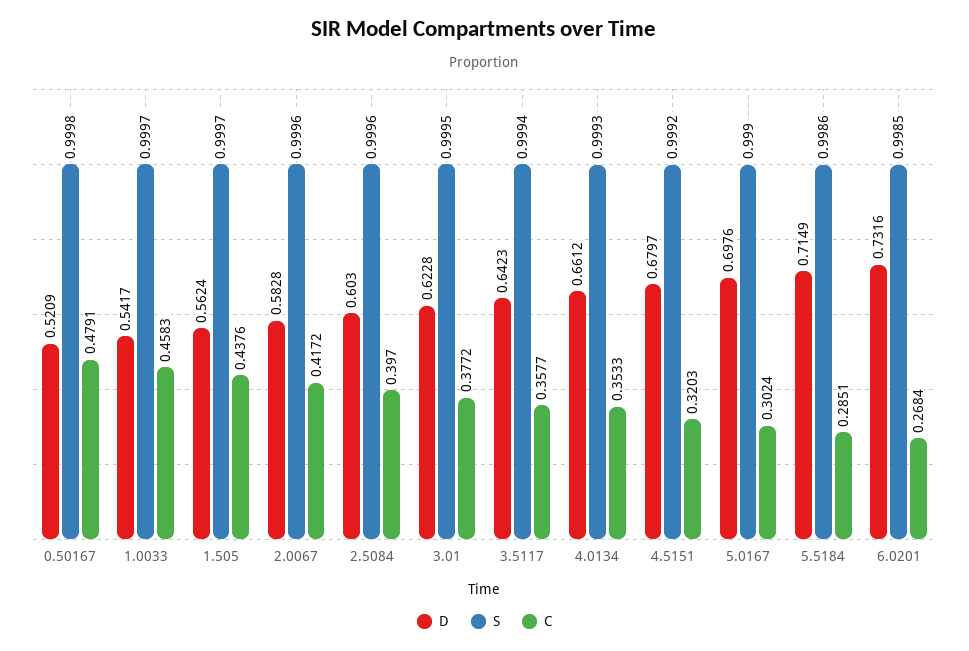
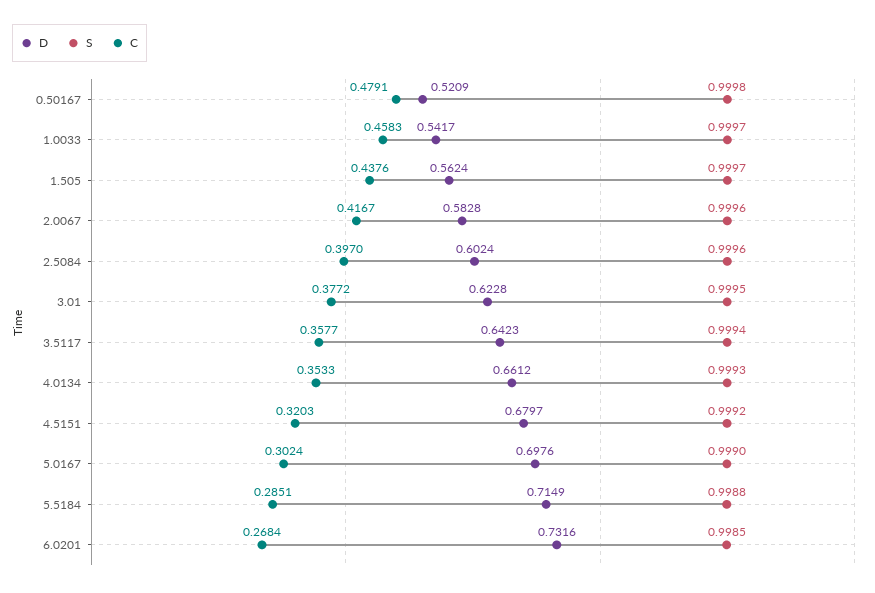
C, 2.0067: 0.4172 -> 0.4167
D, 2.5084: 0.603 -> 0.6024
S, 5.5184: 0.9986 -> 0.9988

